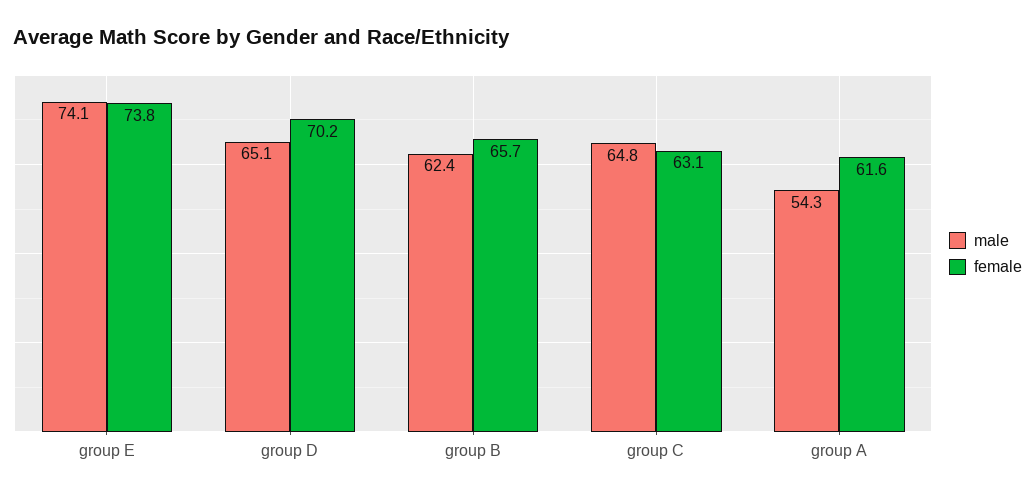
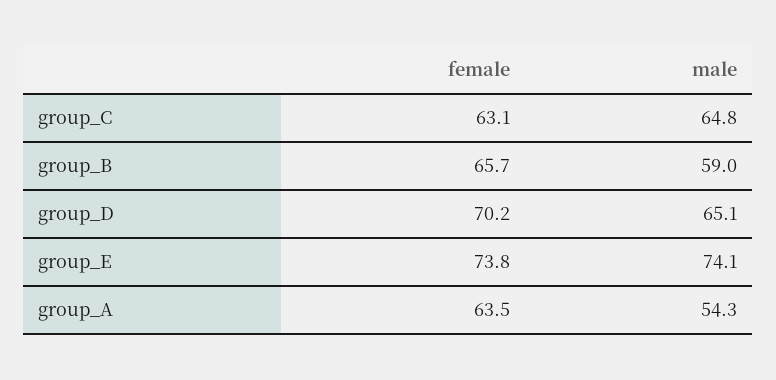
male, group B: 62.4 -> 59
female, group A: 61.6 -> 63.5

